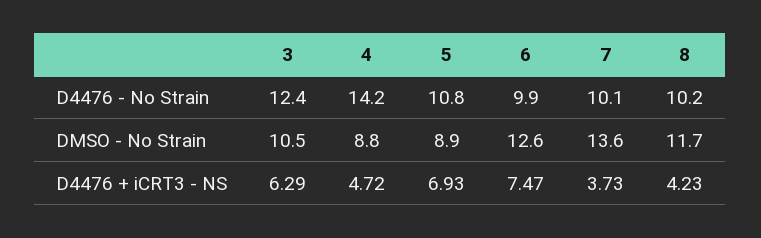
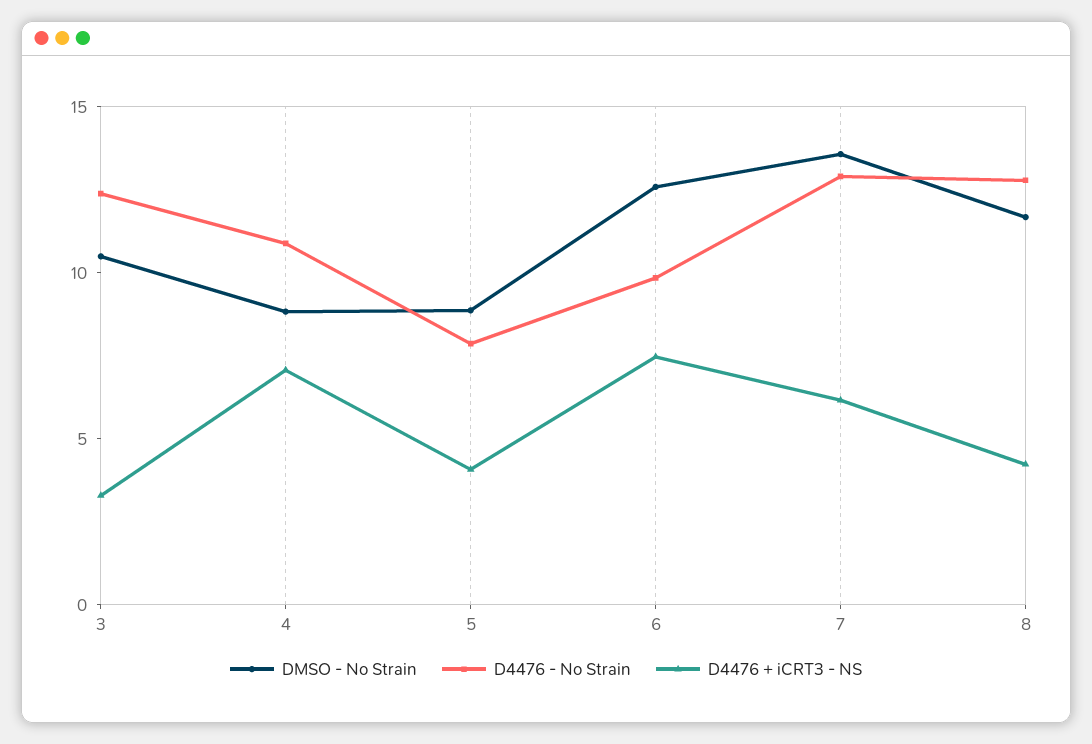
D4476 - No Strain, 4: 14.2 -> 11
D4476 - No Strain, 5: 10.8 -> 8
D4476 - No Strain, 7: 10.1 -> 13
D4476 - No Strain, 8: 10.2 -> 13
D4476 + iCRT3 - NS, 3: 6.29 -> 3
D4476 + iCRT3 - NS, 4: 4.72 -> 7
D4476 + iCRT3 - NS, 5: 6.93 -> 4
D4476 + iCRT3 - NS, 7: 3.73 -> 6

